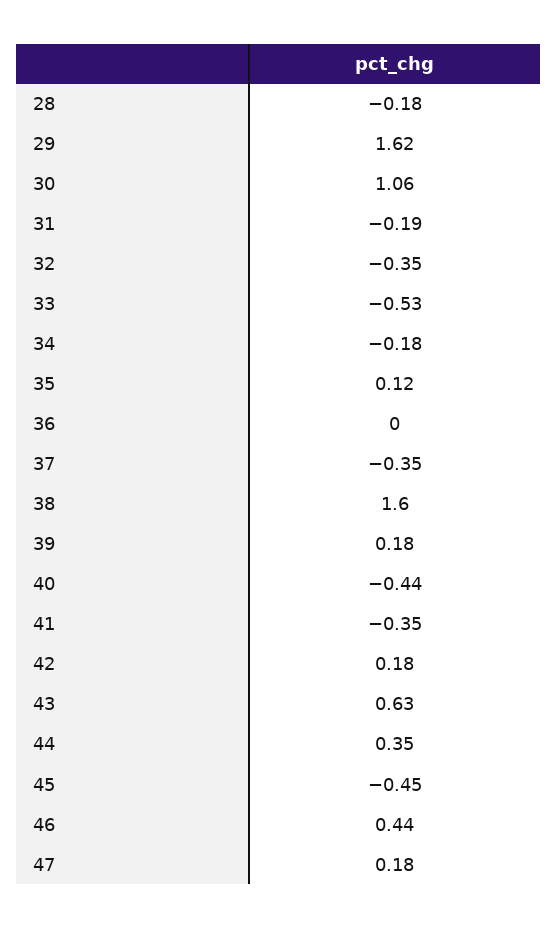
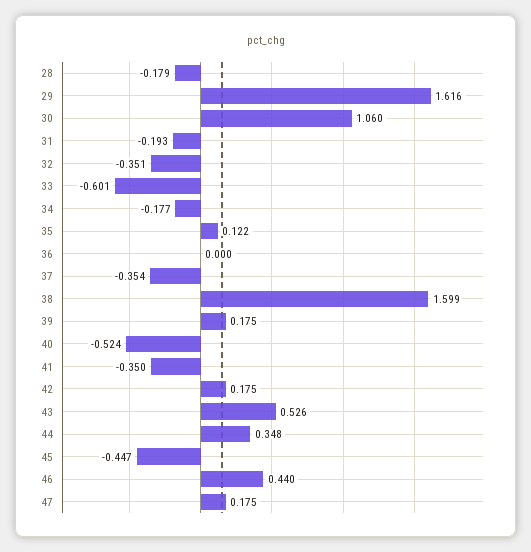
33: -0.53 -> -0.601
40: -0.44 -> -0.524
43: 0.63 -> 0.526

